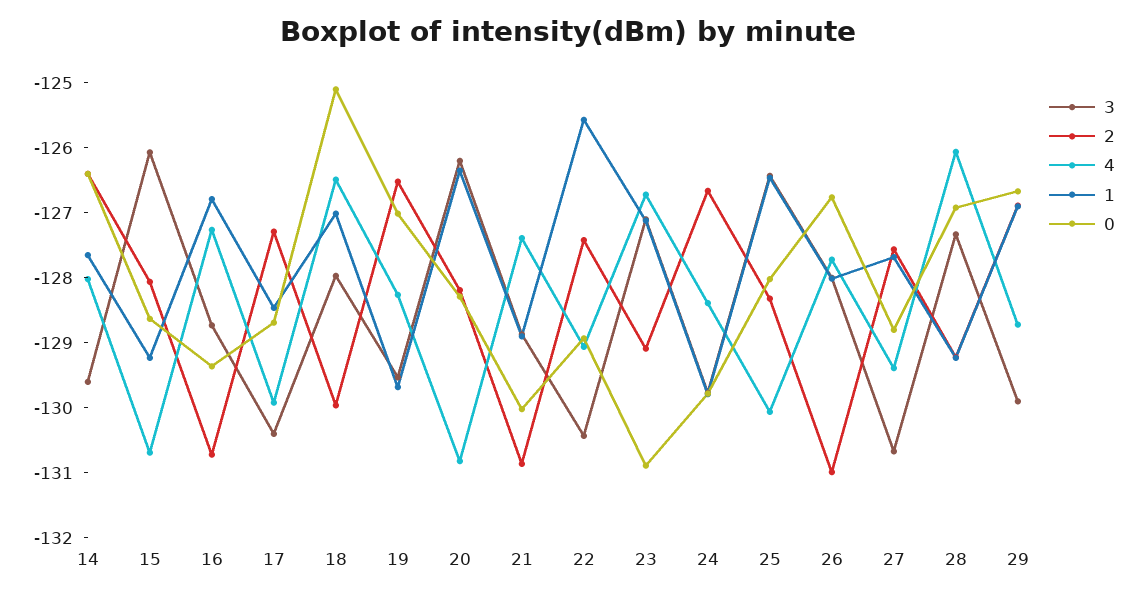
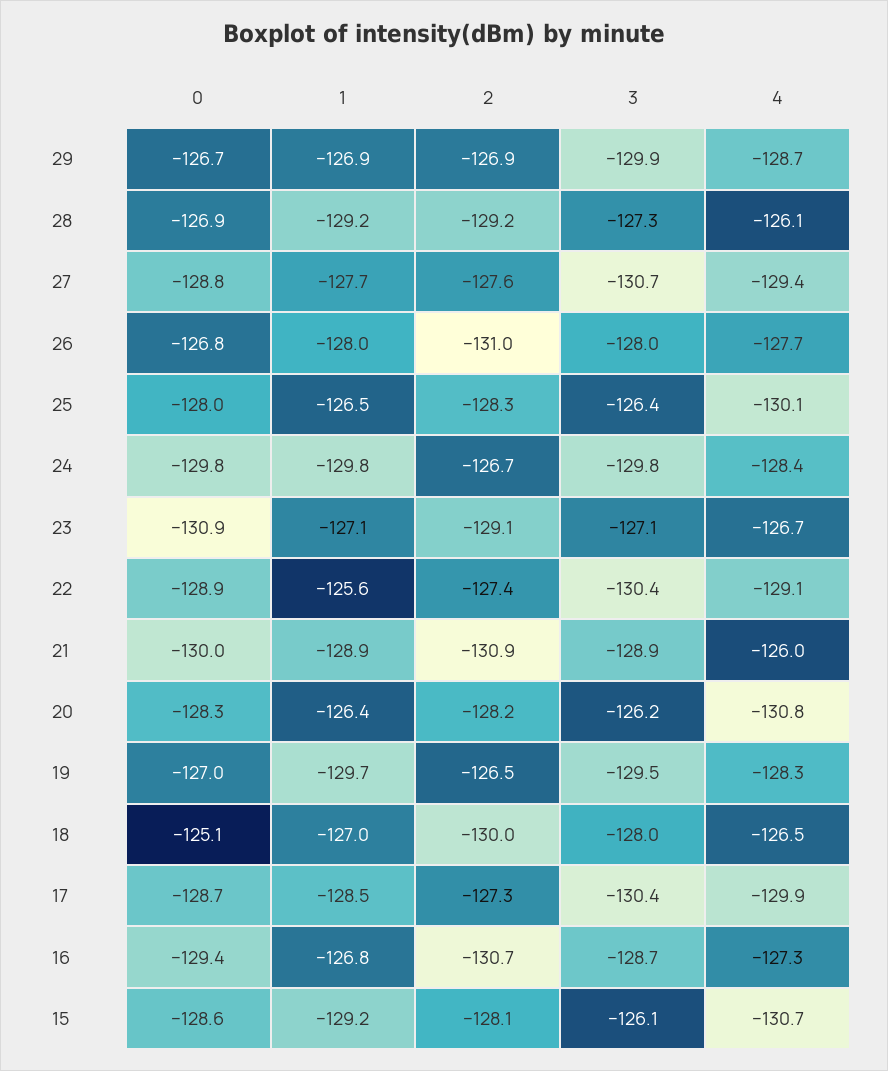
3, 14: -129.6 -> none
2, 14: -126.4 -> none
4, 14: -128 -> none
1, 14: -127.6 -> none
0, 14: -126.4 -> none
4, 21: -127.4 -> -126

